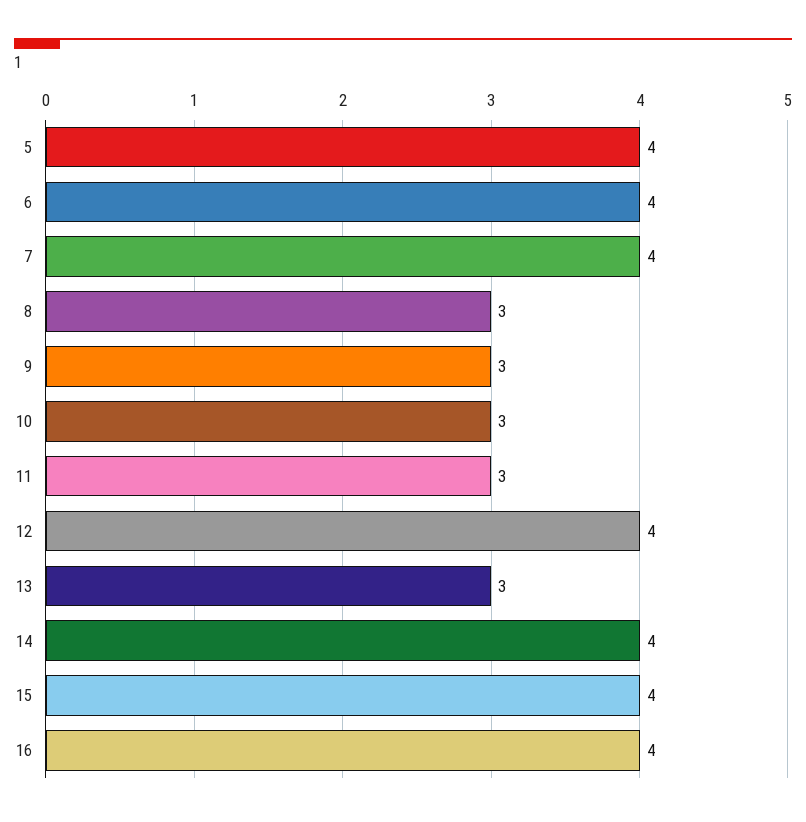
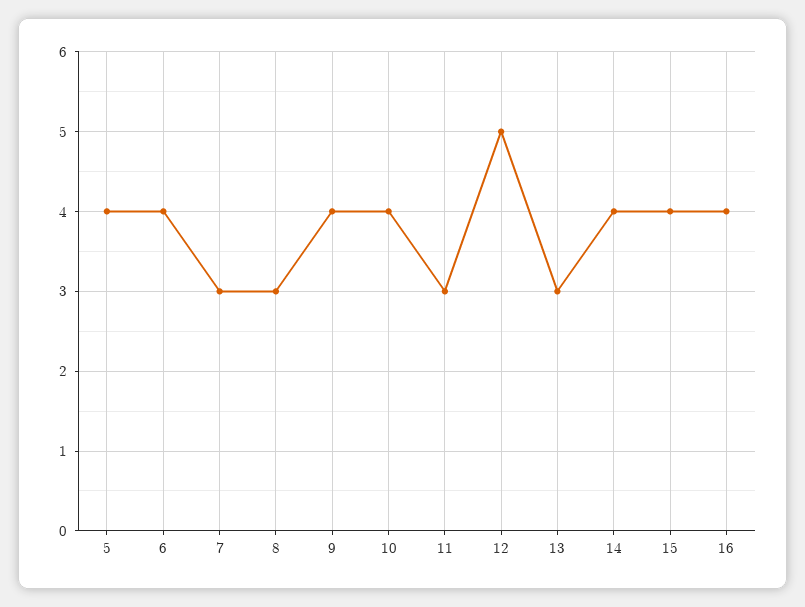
7: 4 -> 3
9: 3 -> 4
10: 3 -> 4
12: 4 -> 5

